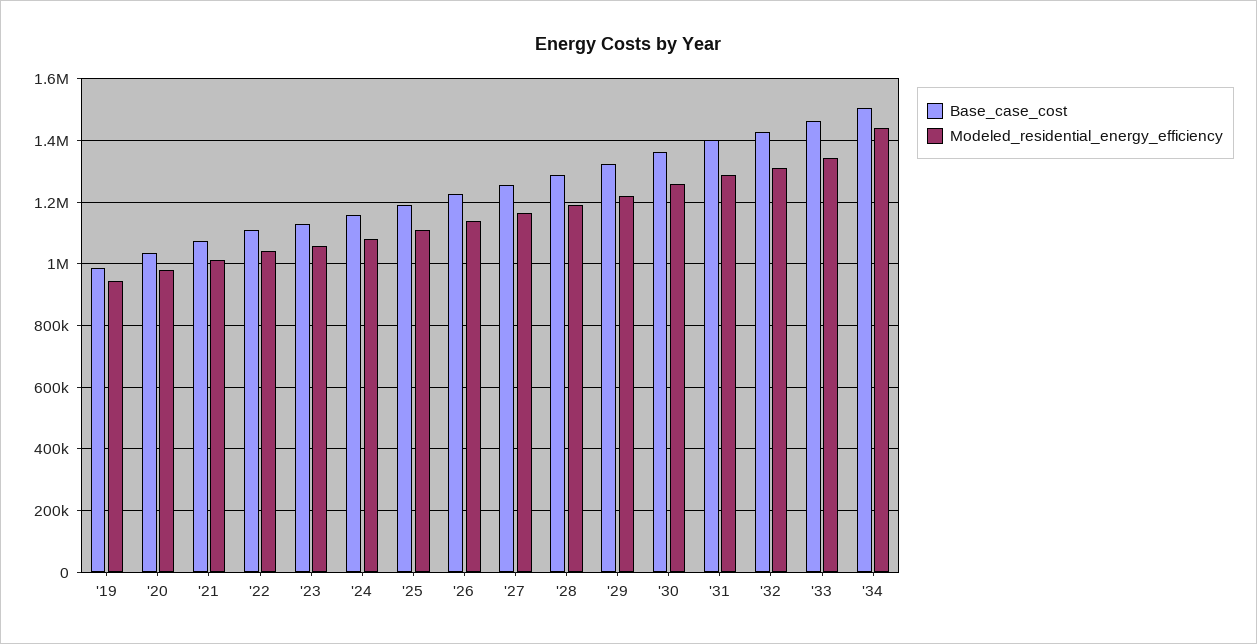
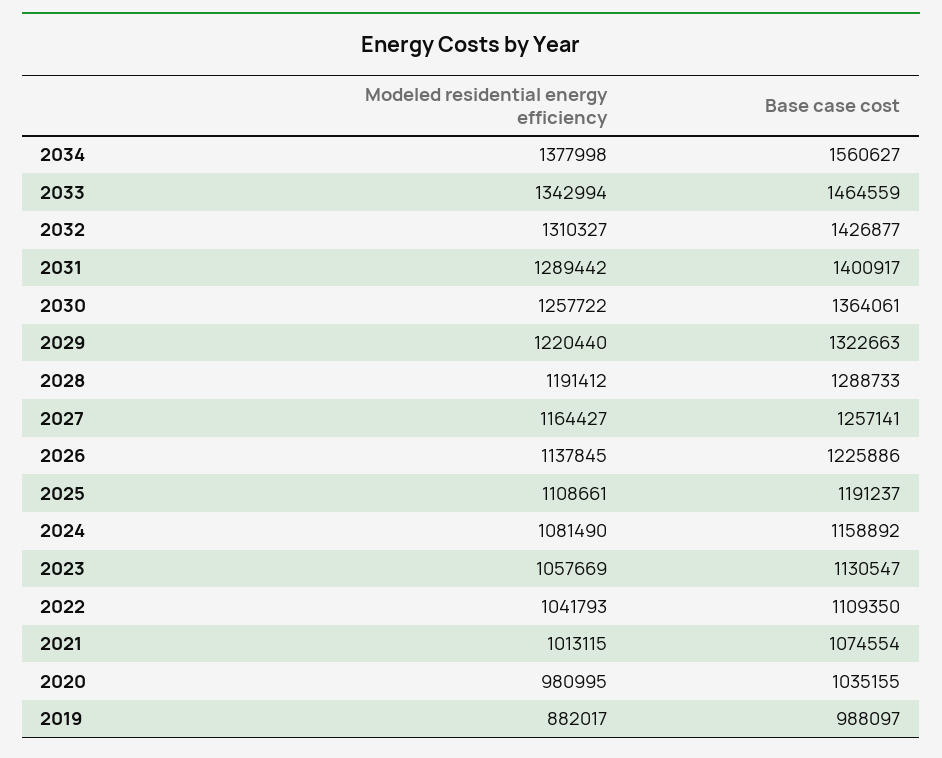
Modeled_residential_energy_efficiency, '19: 940000 -> 882017
Base_case_cost, '34: 1500000 -> 1560627
Modeled_residential_energy_efficiency, '34: 1440000 -> 1377998

